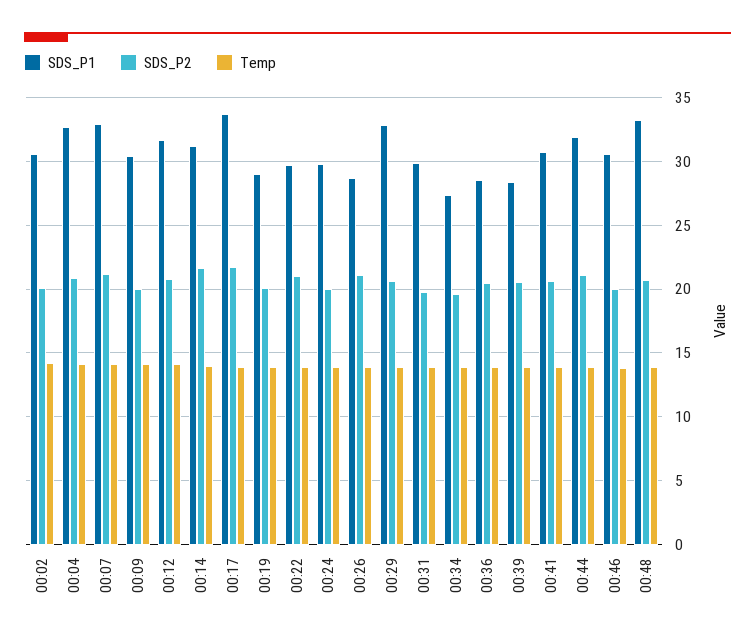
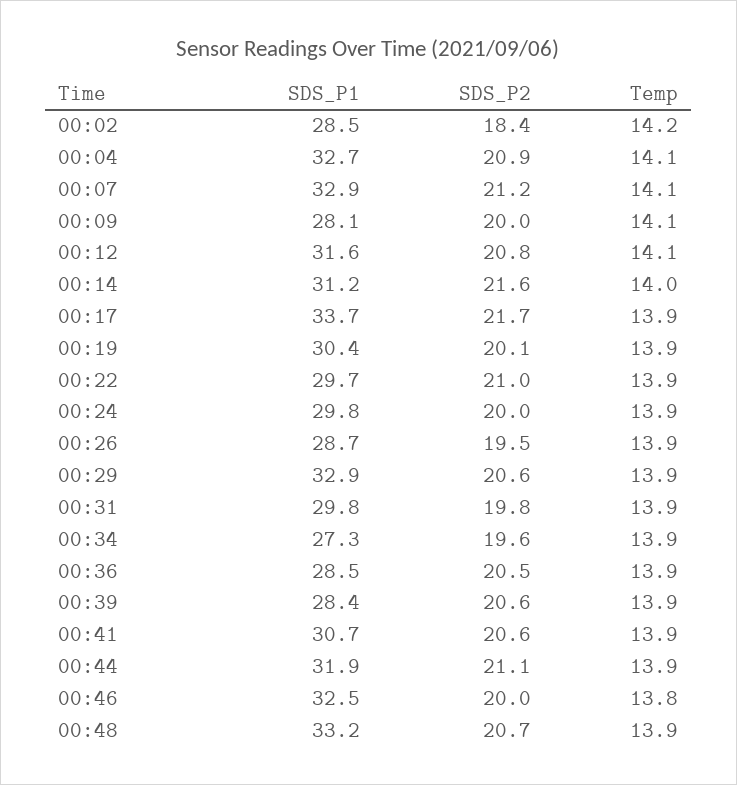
SDS_P1, 00:02: 30.5 -> 28.5
SDS_P2, 00:02: 20 -> 18.4
SDS_P1, 00:09: 30.5 -> 28.1
SDS_P1, 00:19: 29 -> 30.4
SDS_P2, 00:26: 21 -> 19.5
SDS_P1, 00:46: 30.5 -> 32.5

